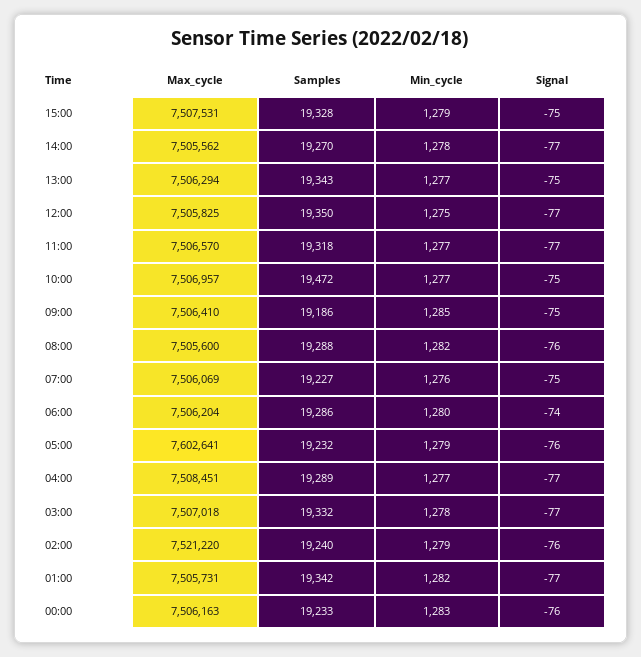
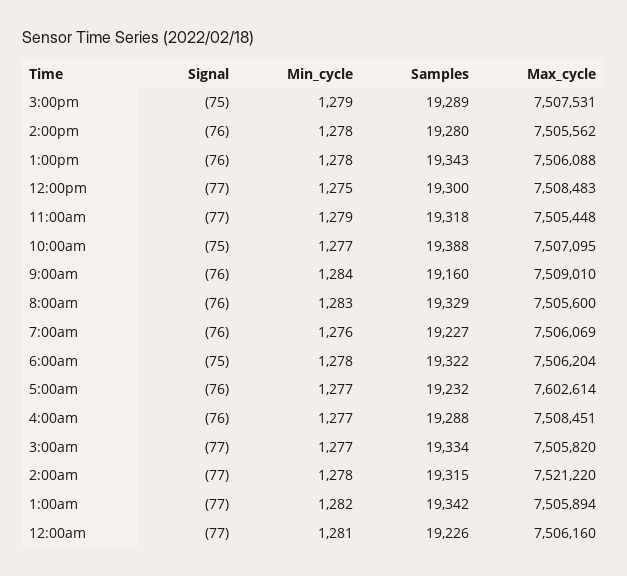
Samples, 15:00: 19328 -> 19289
Samples, 14:00: 19270 -> 19280
Signal, 14:00: -77 -> -76
Max_cycle, 13:00: 7506294 -> 7506088
Min_cycle, 13:00: 1277 -> 1278
Signal, 13:00: -75 -> -76
Max_cycle, 12:00: 7505825 -> 7508483
Samples, 12:00: 19350 -> 19300
Max_cycle, 11:00: 7506570 -> 7505448
Min_cycle, 11:00: 1277 -> 1279
Max_cycle, 10:00: 7506957 -> 7507095
Samples, 10:00: 19472 -> 19388
Max_cycle, 09:00: 7506410 -> 7509010
Samples, 09:00: 19186 -> 19160
Min_cycle, 09:00: 1285 -> 1284
Signal, 09:00: -75 -> -76
Samples, 08:00: 19288 -> 19329
Min_cycle, 08:00: 1282 -> 1283
Signal, 07:00: -75 -> -76
Samples, 06:00: 19286 -> 19322
Min_cycle, 06:00: 1280 -> 1278
Signal, 06:00: -74 -> -75
Max_cycle, 05:00: 7602641 -> 7602614
Min_cycle, 05:00: 1279 -> 1277
Samples, 04:00: 19289 -> 19288
Signal, 04:00: -77 -> -76
Max_cycle, 03:00: 7507018 -> 7505820
Samples, 03:00: 19332 -> 19334
Min_cycle, 03:00: 1278 -> 1277
Samples, 02:00: 19240 -> 19315
Min_cycle, 02:00: 1279 -> 1278
Signal, 02:00: -76 -> -77
Max_cycle, 01:00: 7505731 -> 7505894
Max_cycle, 00:00: 7506163 -> 7506160
Samples, 00:00: 19233 -> 19226
Min_cycle, 00:00: 1283 -> 1281
Signal, 00:00: -76 -> -77

